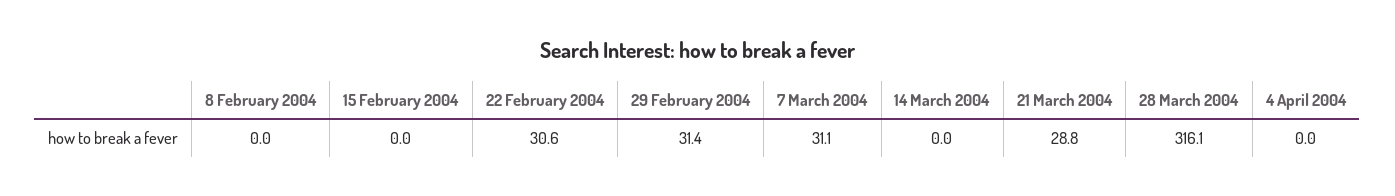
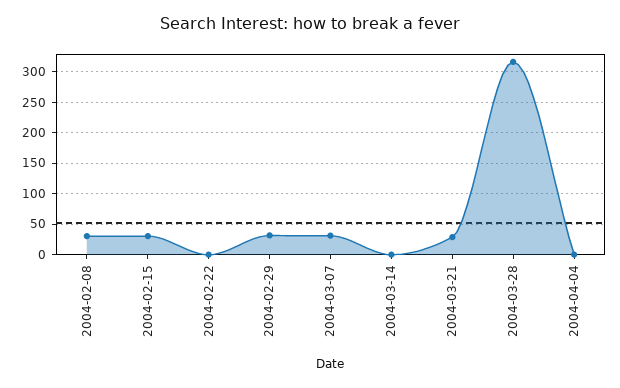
8 February 2004: 0 -> 30
15 February 2004: 0 -> 30
22 February 2004: 30.6 -> 0

